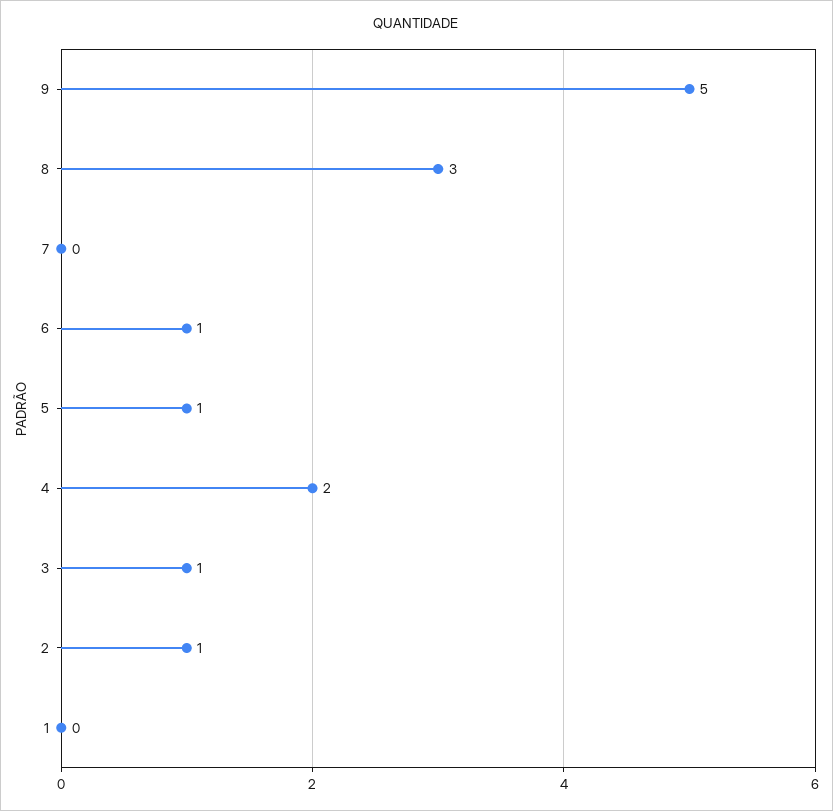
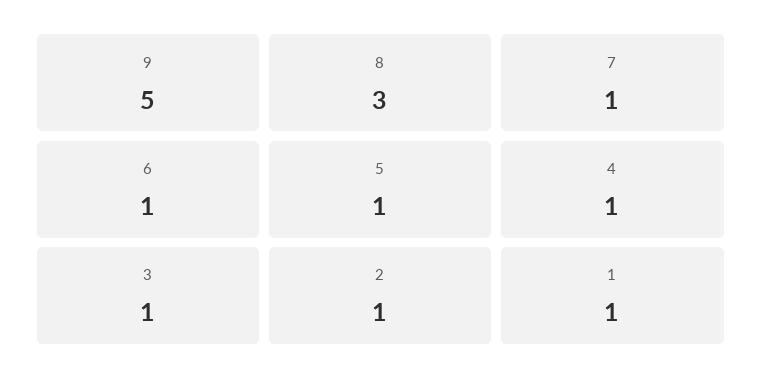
7: 0 -> 1
4: 2 -> 1
1: 0 -> 1

